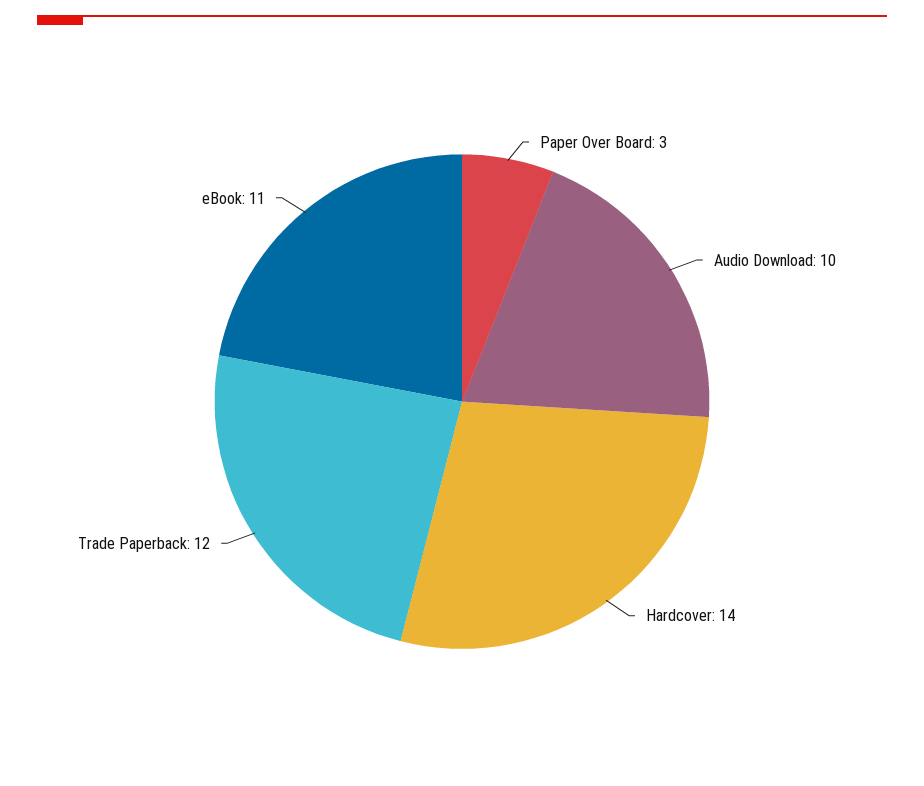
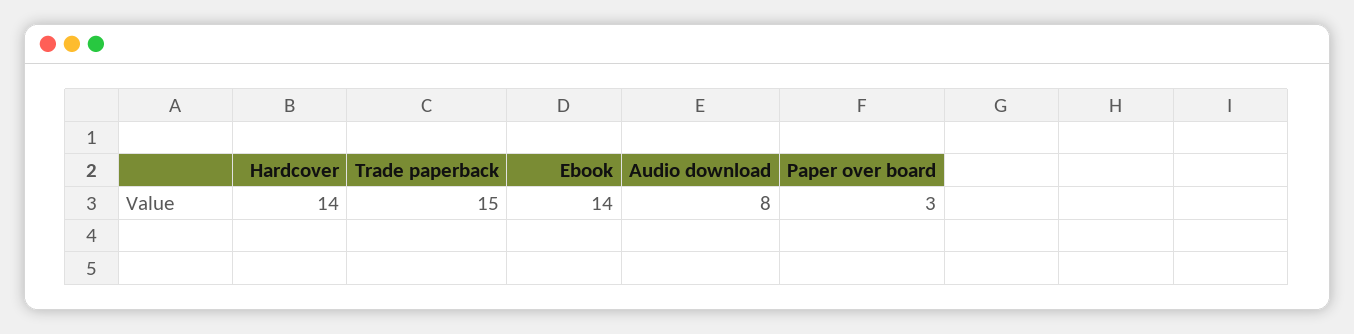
Audio Download: 10 -> 8
Trade Paperback: 12 -> 15
eBook: 11 -> 14

